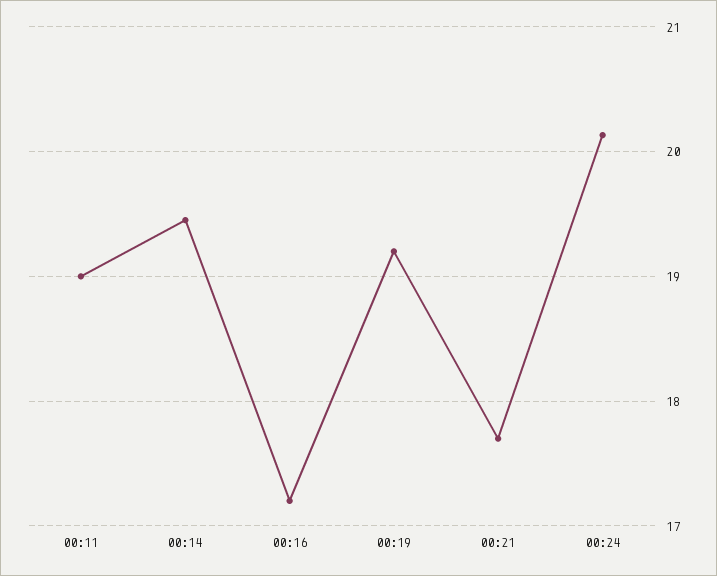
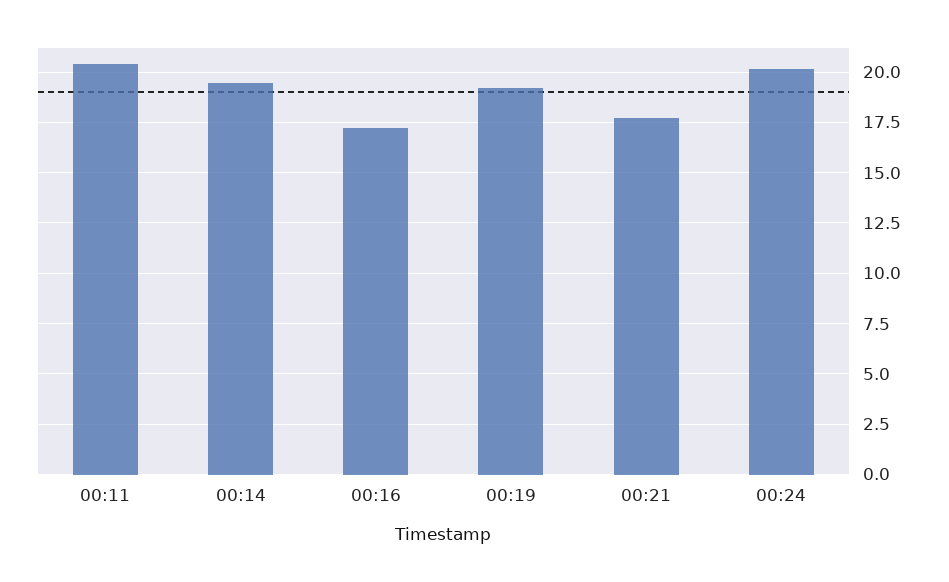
00:11: 19 -> 20.5

